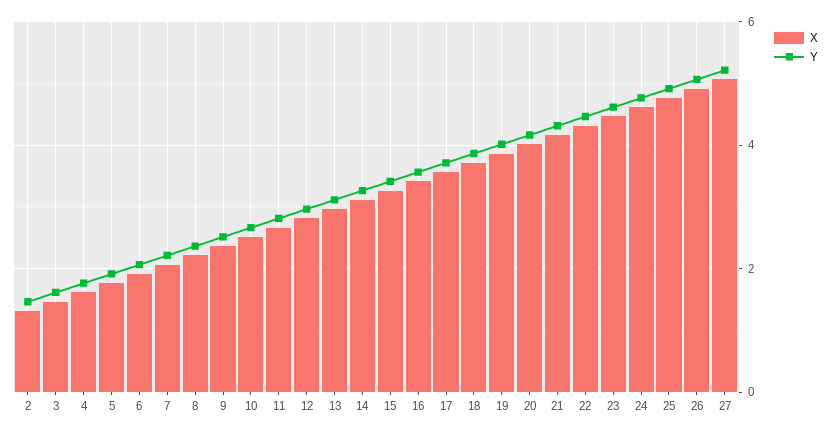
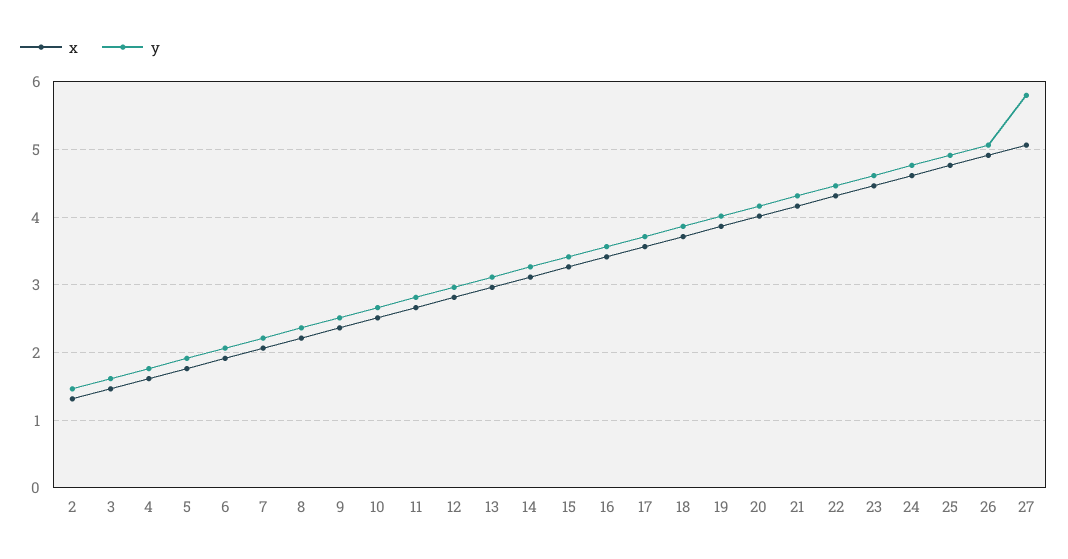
Y, 27: 5.2 -> 5.8

